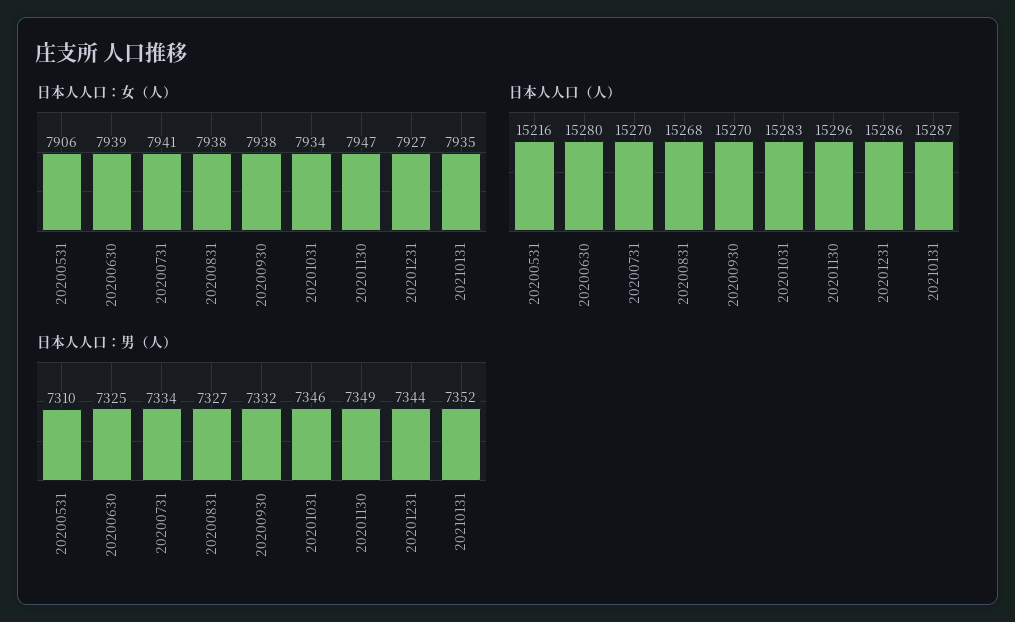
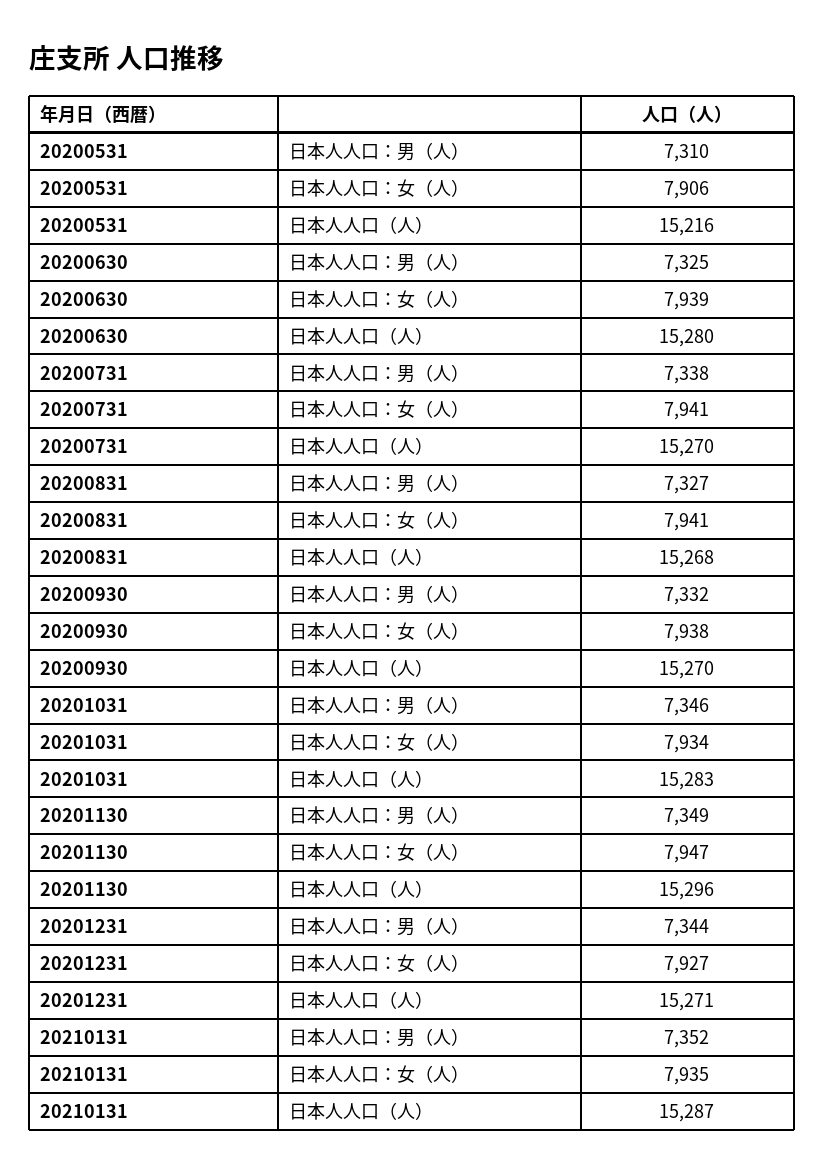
日本人人口：女（人）, 20200831: 7938 -> 7941
日本人人口（人）, 20201231: 15286 -> 15271
日本人人口：男（人）, 20200731: 7334 -> 7338

